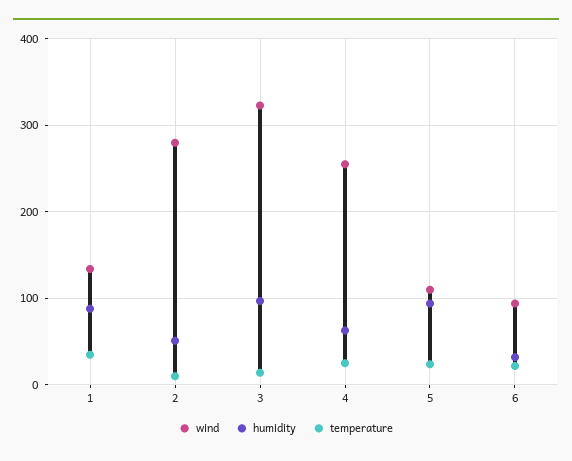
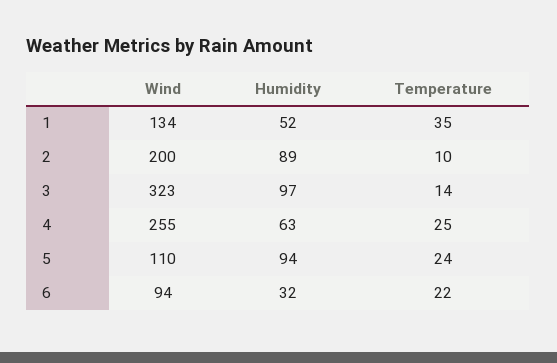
humidity, 1: 90 -> 52
wind, 2: 280 -> 200
humidity, 2: 50 -> 89

